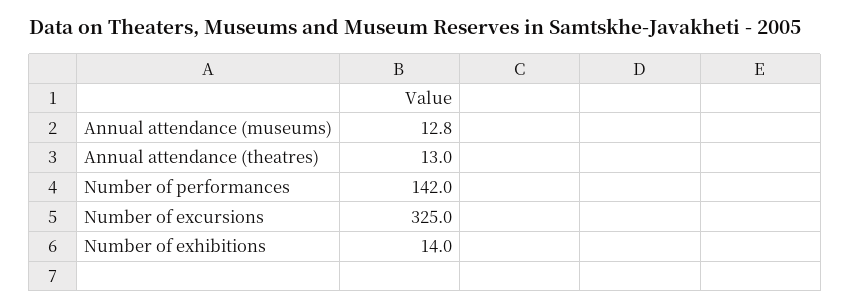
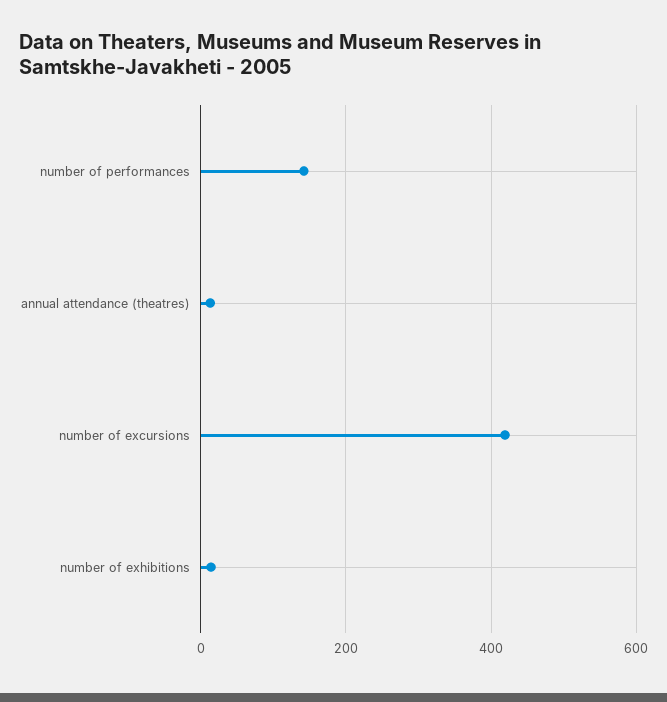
Annual attendance (museums): 12.8 -> none
Number of excursions: 325 -> 420

